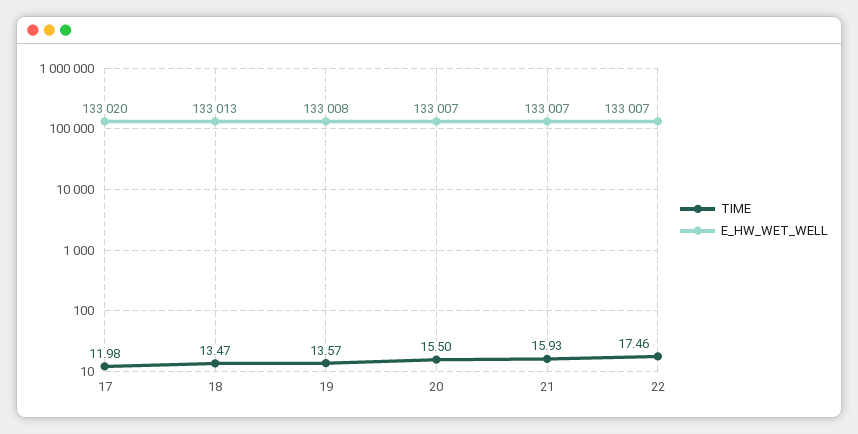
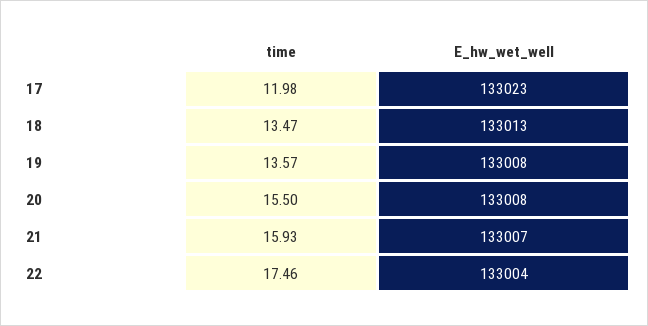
E_HW_WET_WELL, 17: 133020 -> 133023
E_HW_WET_WELL, 20: 133007 -> 133008
E_HW_WET_WELL, 22: 133007 -> 133004

